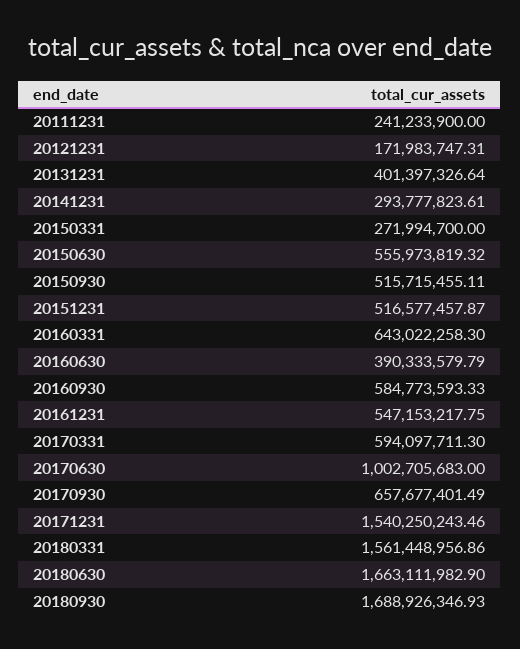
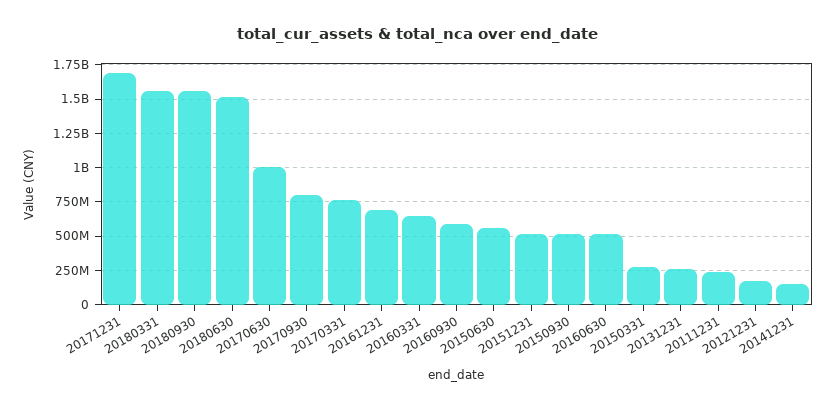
20131231: 401397326.64 -> 250000000
20141231: 293777823.61 -> 150000000
20160630: 390333579.79 -> 500000000
20161231: 547153217.75 -> 700000000
20170331: 594097711.3 -> 750000000
20170930: 657677401.49 -> 800000000
20171231: 1540250243.46 -> 1700000000
20180630: 1663111982.9 -> 1500000000
20180930: 1688926346.93 -> 1550000000

